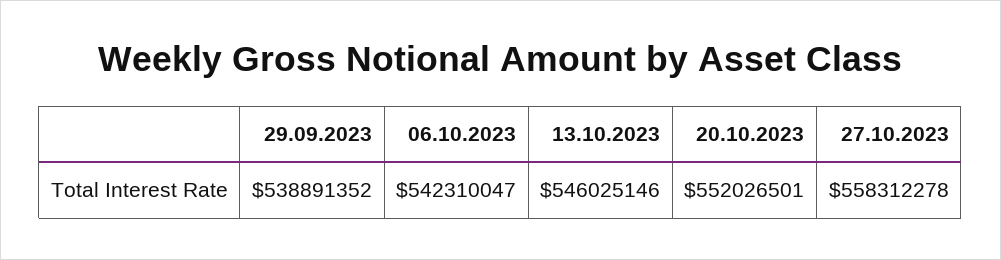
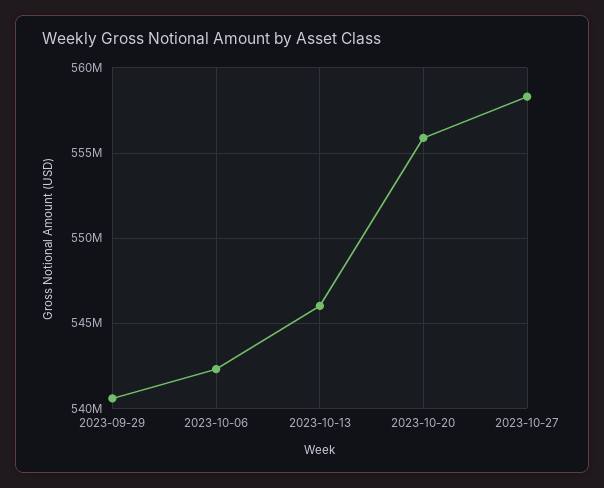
29.09.2023: 538891352 -> 540500000
20.10.2023: 552026501 -> 556000000

